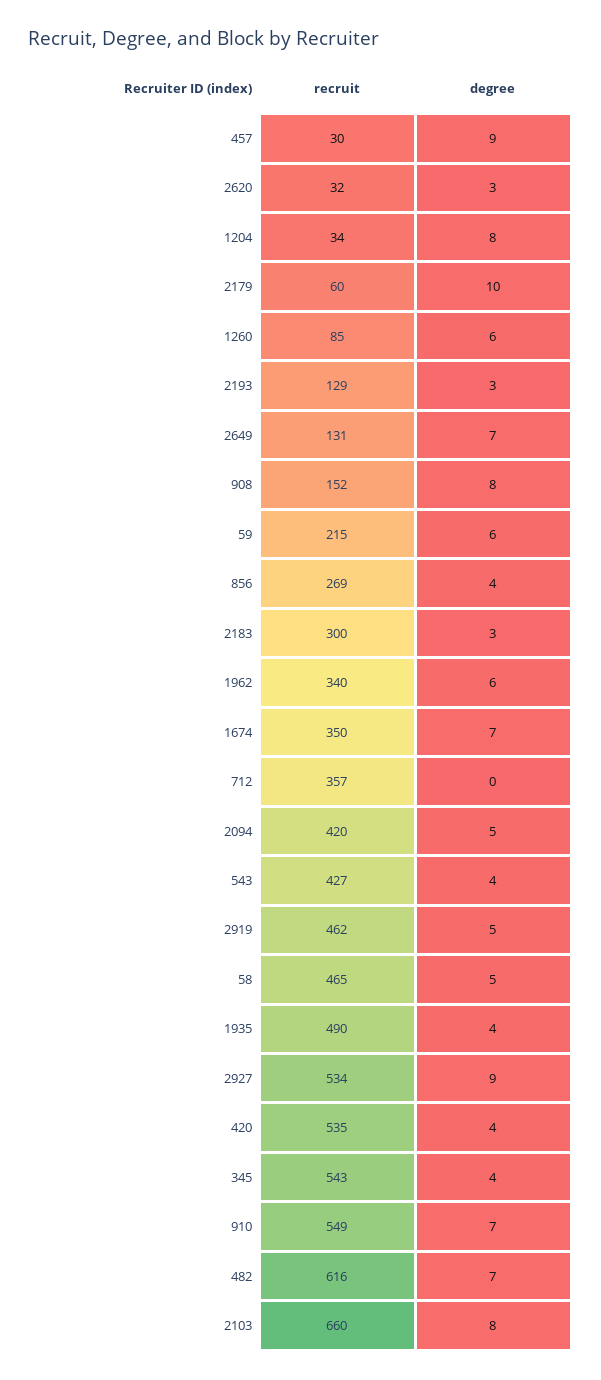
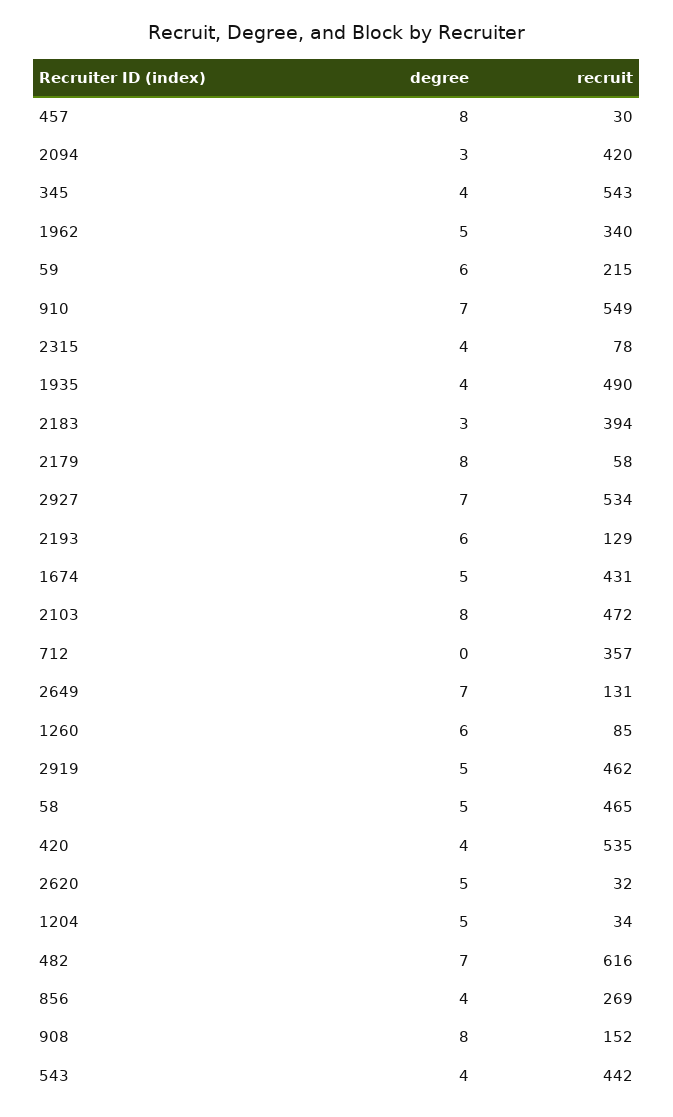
degree, 457: 9 -> 8
degree, 2620: 3 -> 5
degree, 1204: 8 -> 5
recruit, 2179: 60 -> 58
degree, 2179: 10 -> 8
degree, 2193: 3 -> 6
recruit, 2183: 300 -> 394
degree, 1962: 6 -> 5
recruit, 1674: 350 -> 431
degree, 1674: 7 -> 5
degree, 2094: 5 -> 3
recruit, 543: 427 -> 442
degree, 2927: 9 -> 7
recruit, 2103: 660 -> 472
degree, 2315: none -> 4
recruit, 2315: none -> 78

